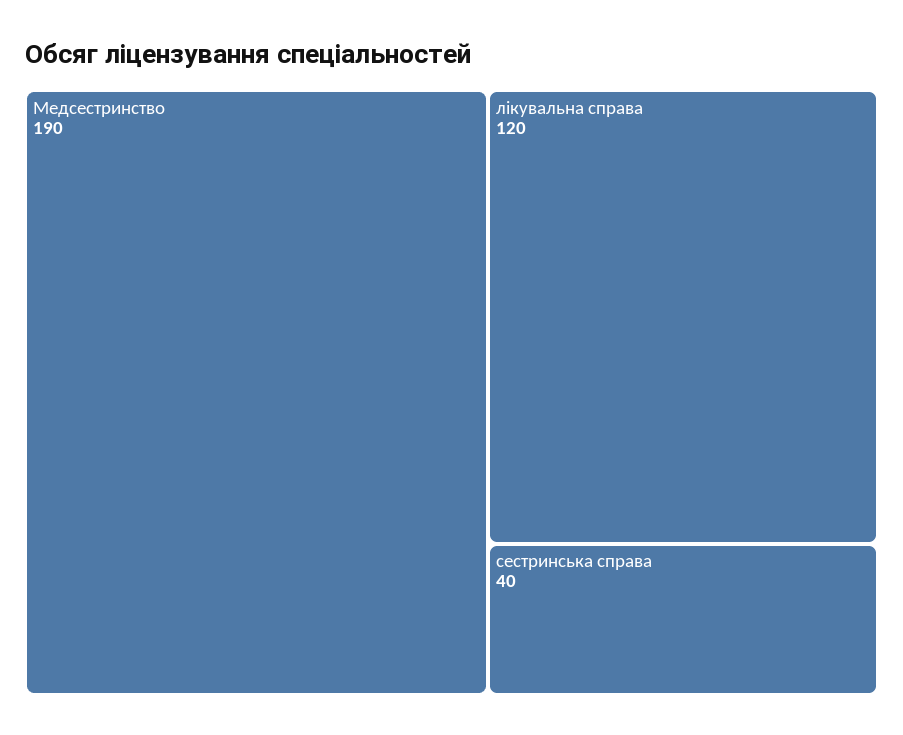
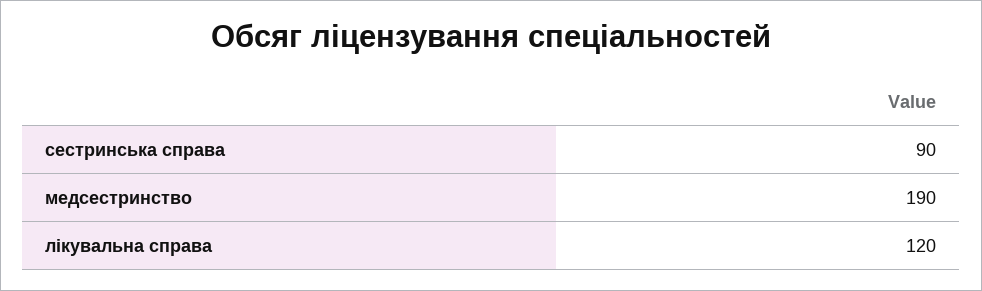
сестринська справа: 40 -> 90

